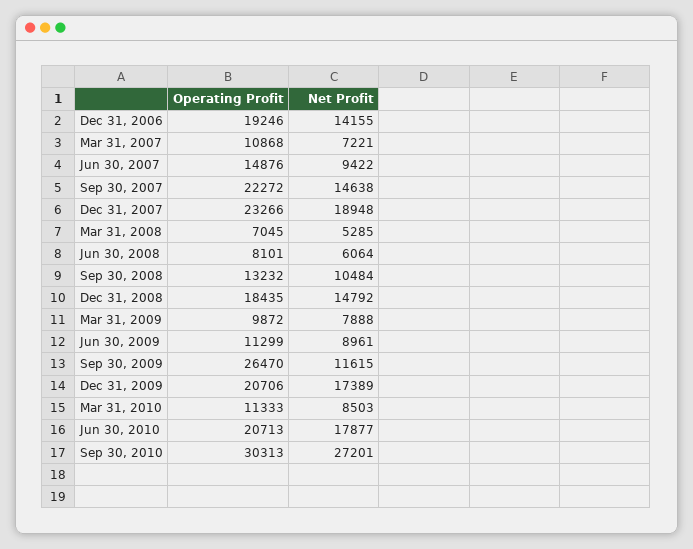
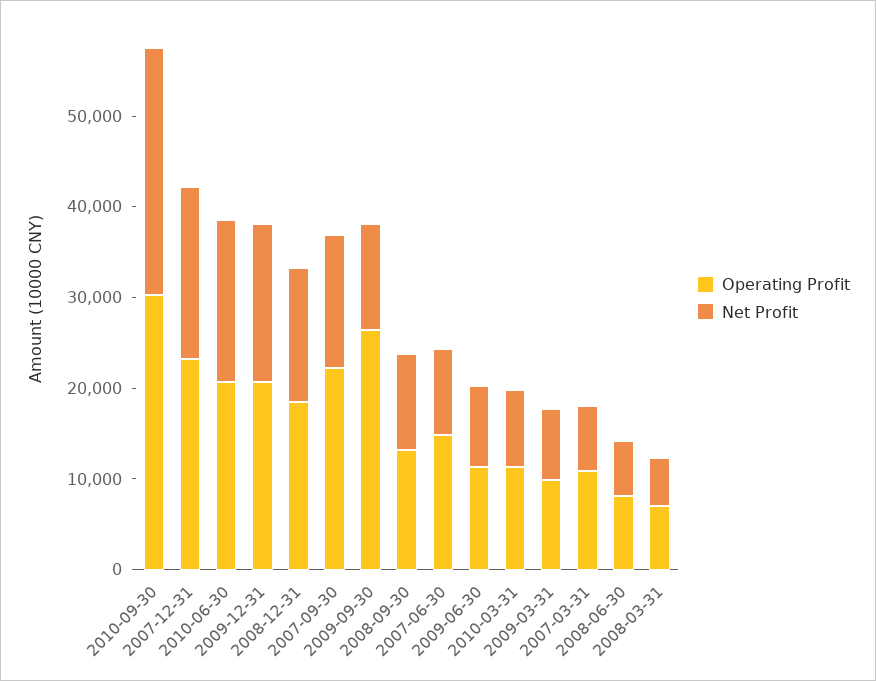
Operating Profit, Dec 31, 2006: 19246 -> none
Net Profit, Dec 31, 2006: 14155 -> none

